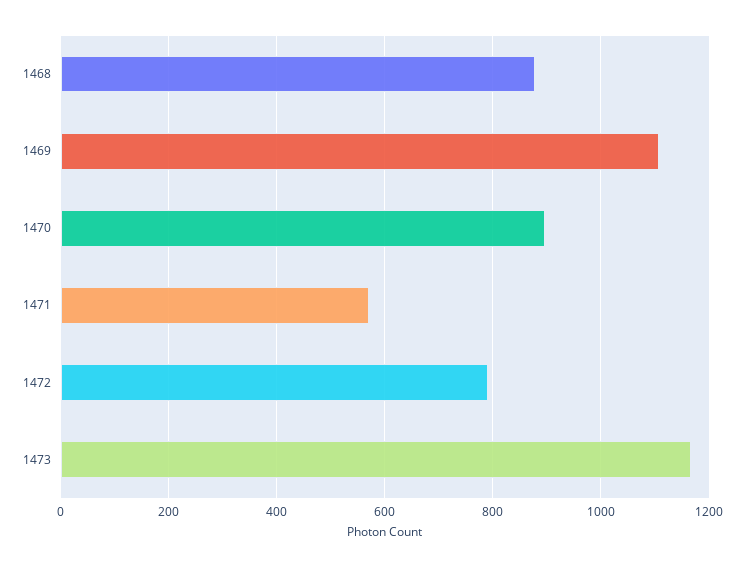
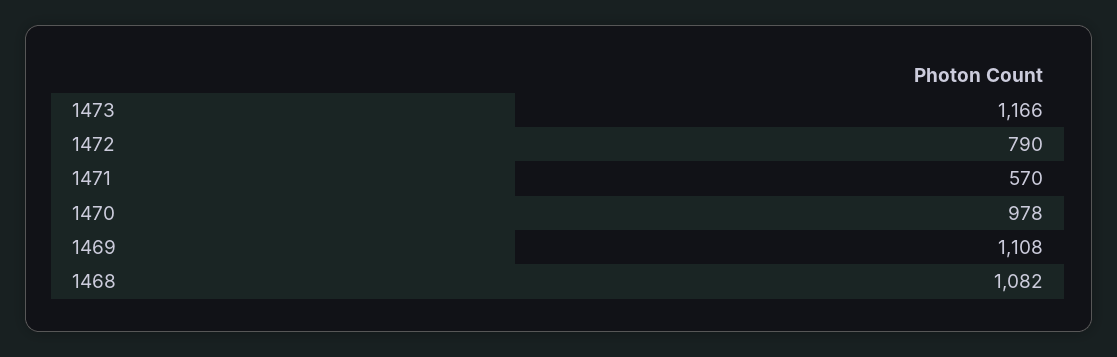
1468: 880 -> 1082
1470: 900 -> 978

